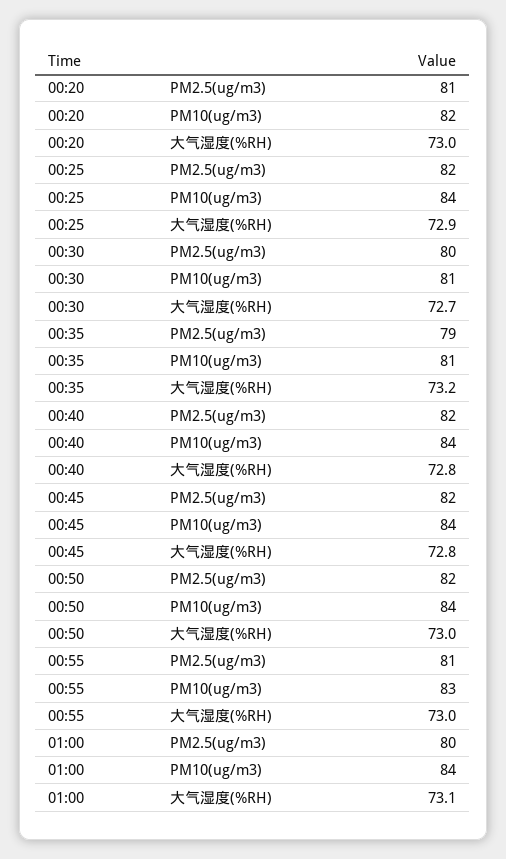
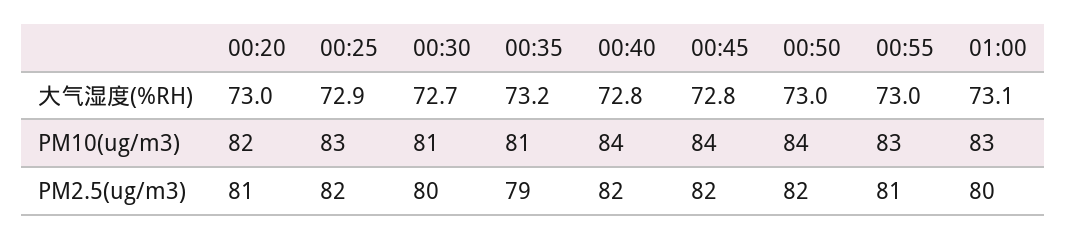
00:25, PM10(ug/m3): 84 -> 83
01:00, PM10(ug/m3): 84 -> 83

